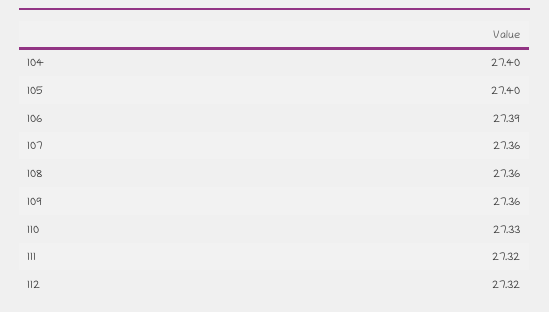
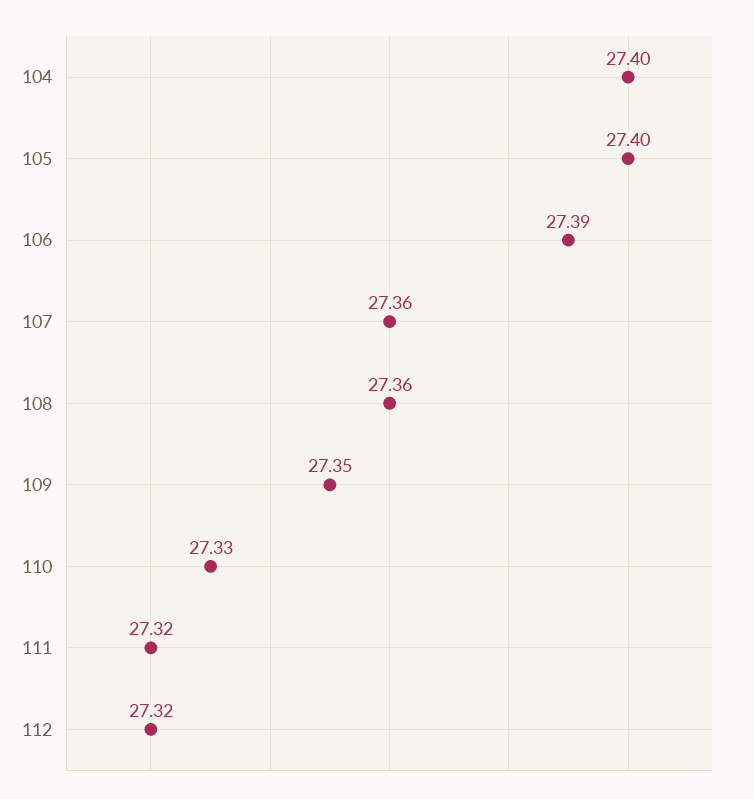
109: 27.36 -> 27.35

